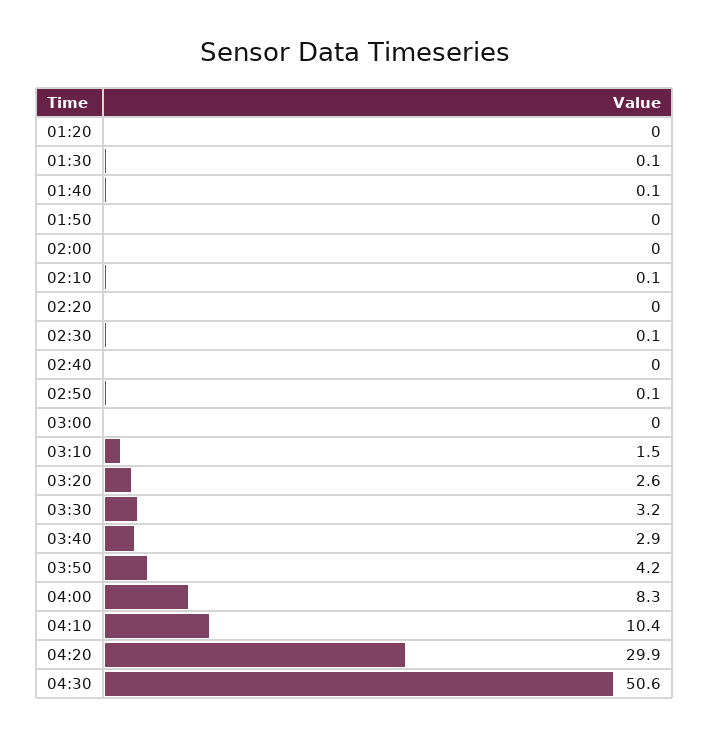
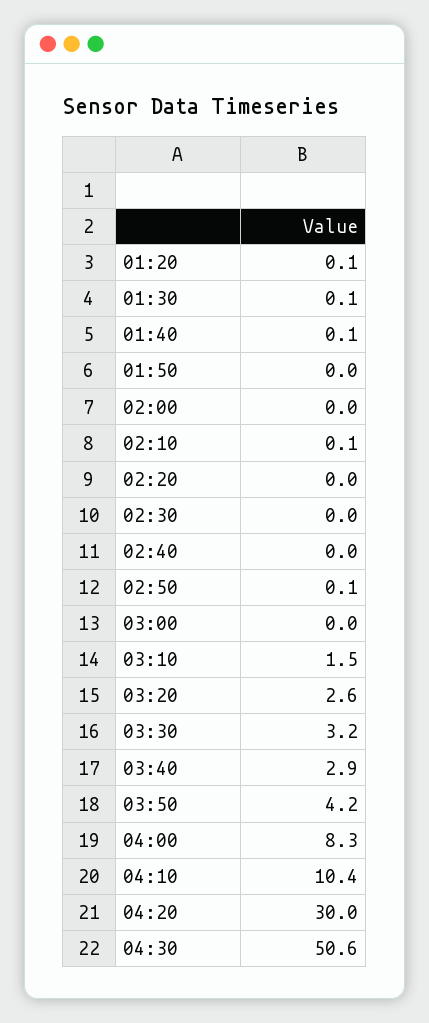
01:20: 0 -> 0.1
02:30: 0.1 -> 0
04:20: 29.9 -> 30

